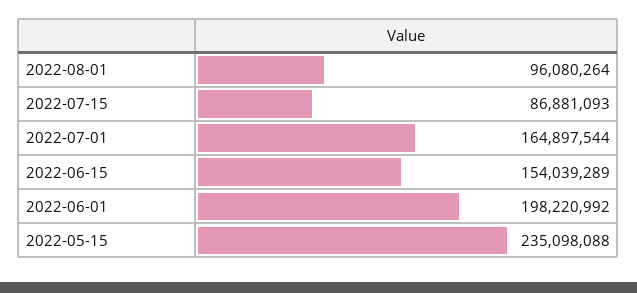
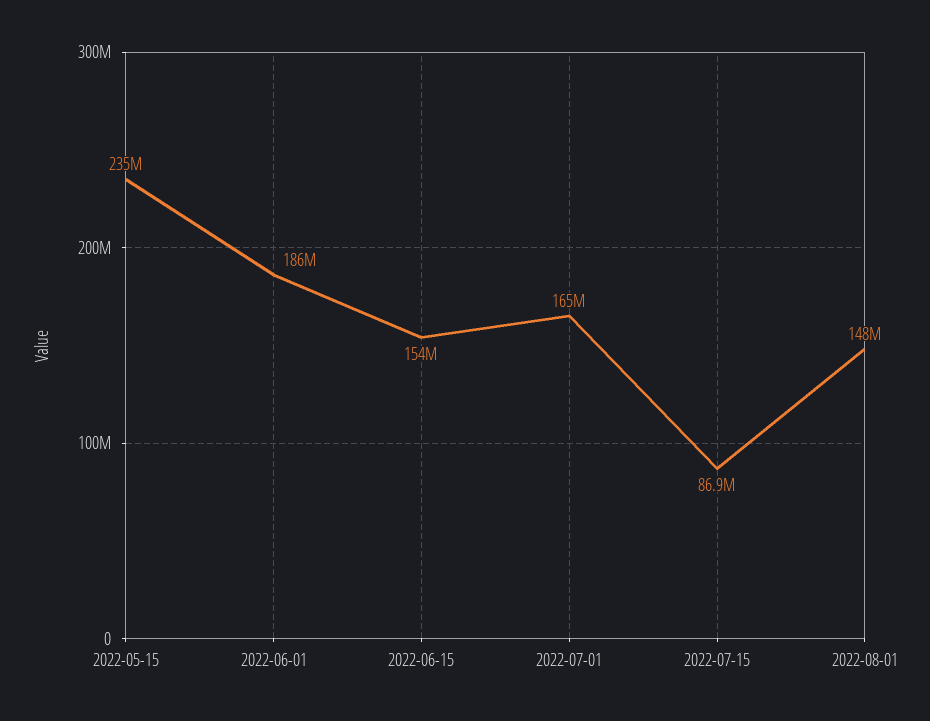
2022-08-01: 96080264 -> 148000000
2022-06-01: 198220992 -> 186000000

